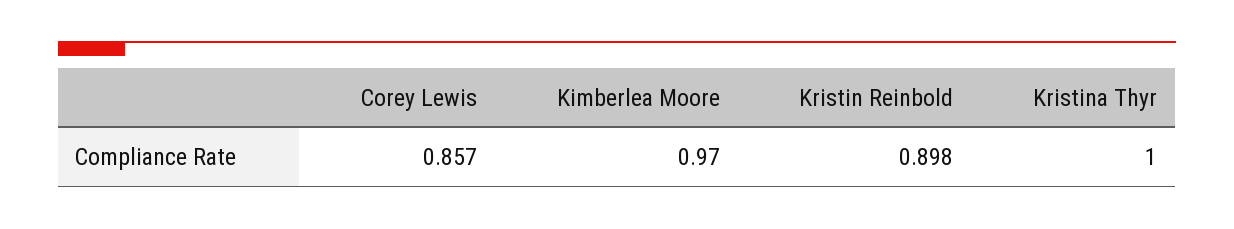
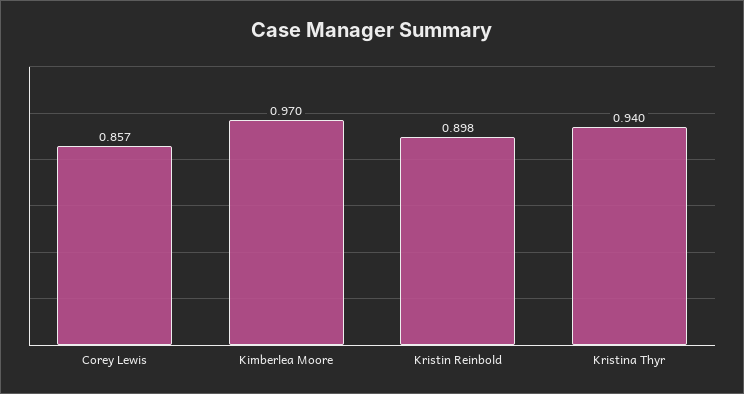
Kristina Thyr: 1 -> 0.94

